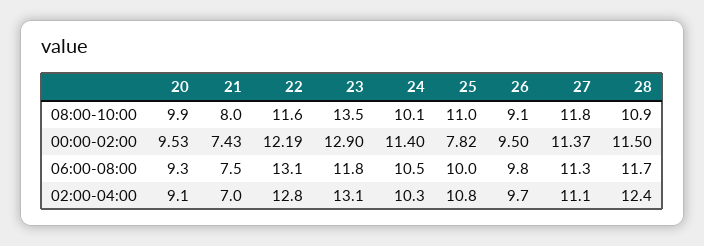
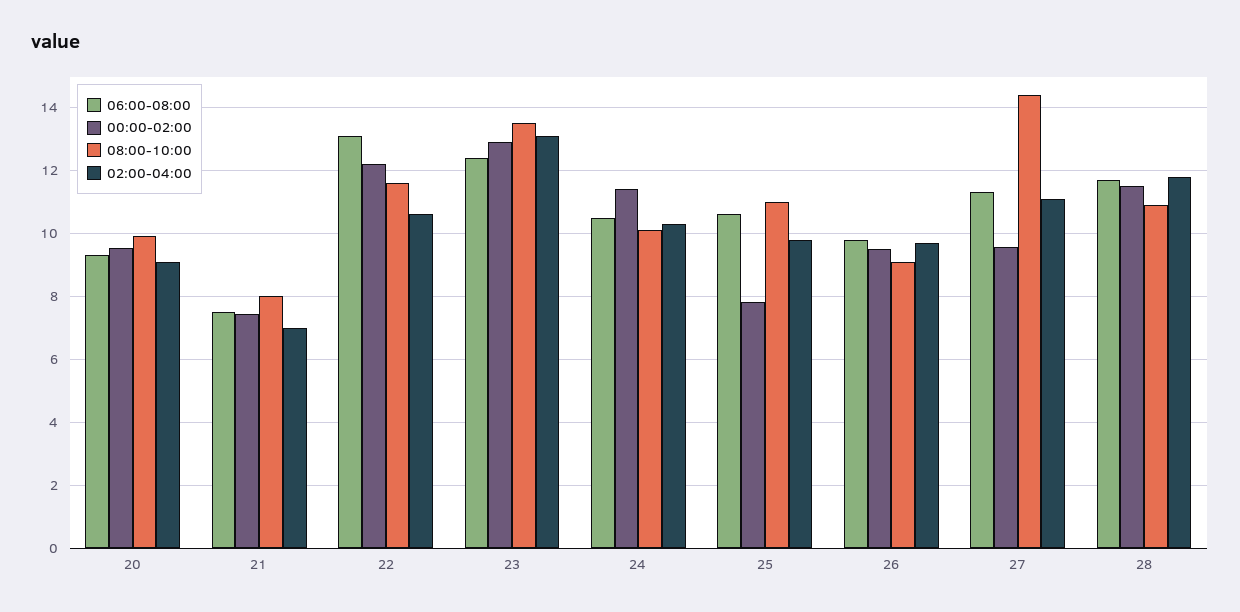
08:00-10:00, 27: 11.8 -> 14.4
00:00-02:00, 27: 11.37 -> 9.6
06:00-08:00, 23: 11.8 -> 12.4
06:00-08:00, 25: 10 -> 10.6
02:00-04:00, 22: 12.8 -> 10.6
02:00-04:00, 25: 10.8 -> 9.8
02:00-04:00, 28: 12.4 -> 11.8

